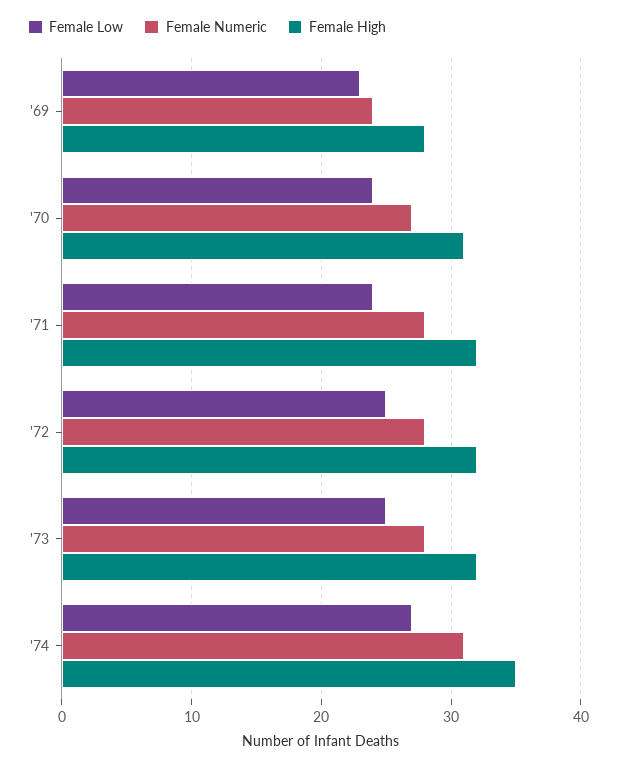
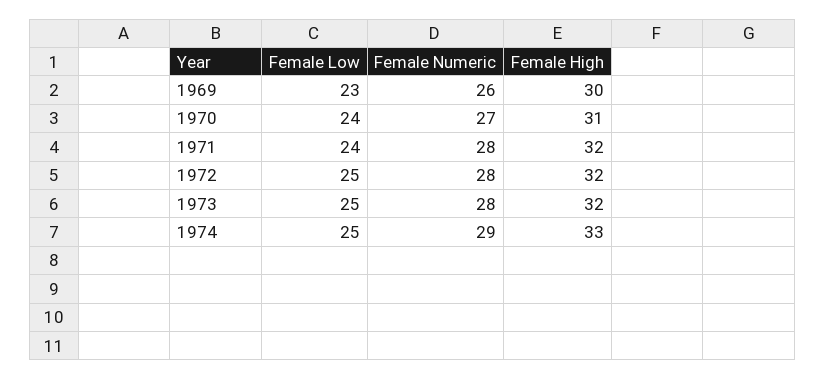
Female Numeric, '69: 24 -> 26
Female High, '69: 28 -> 30
Female Low, '74: 27 -> 25
Female Numeric, '74: 31 -> 29
Female High, '74: 35 -> 33

